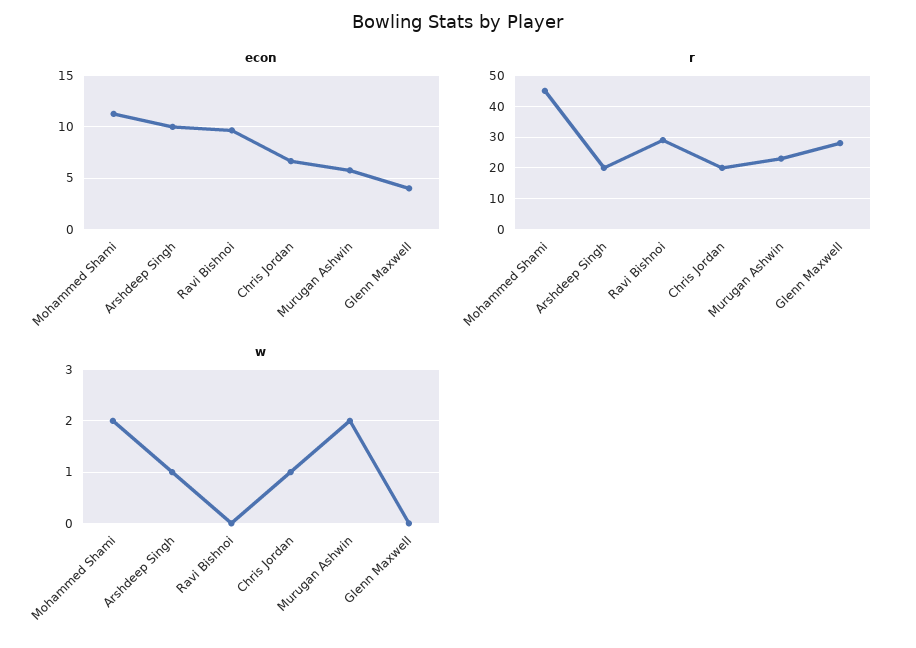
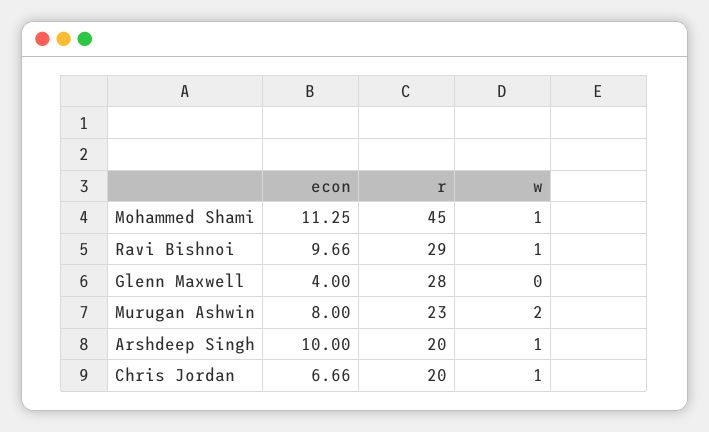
econ, Murugan Ashwin: 6 -> 8
w, Mohammed Shami: 2 -> 1
w, Ravi Bishnoi: 0 -> 1

